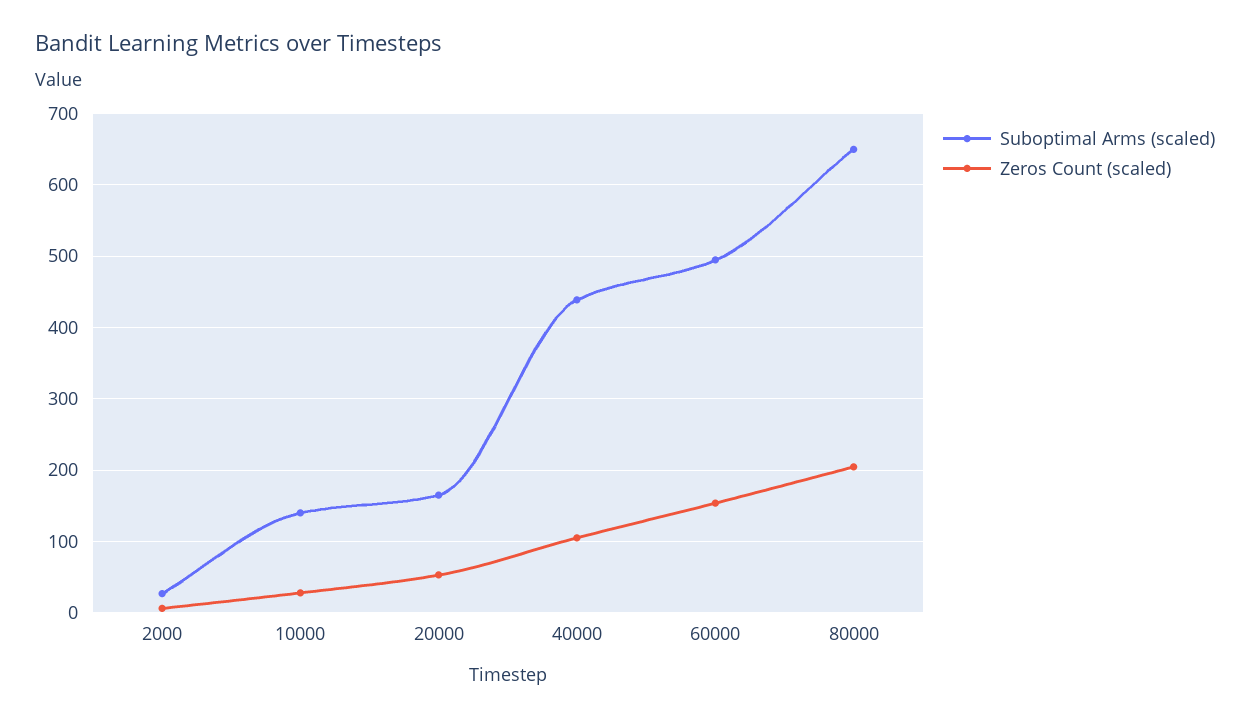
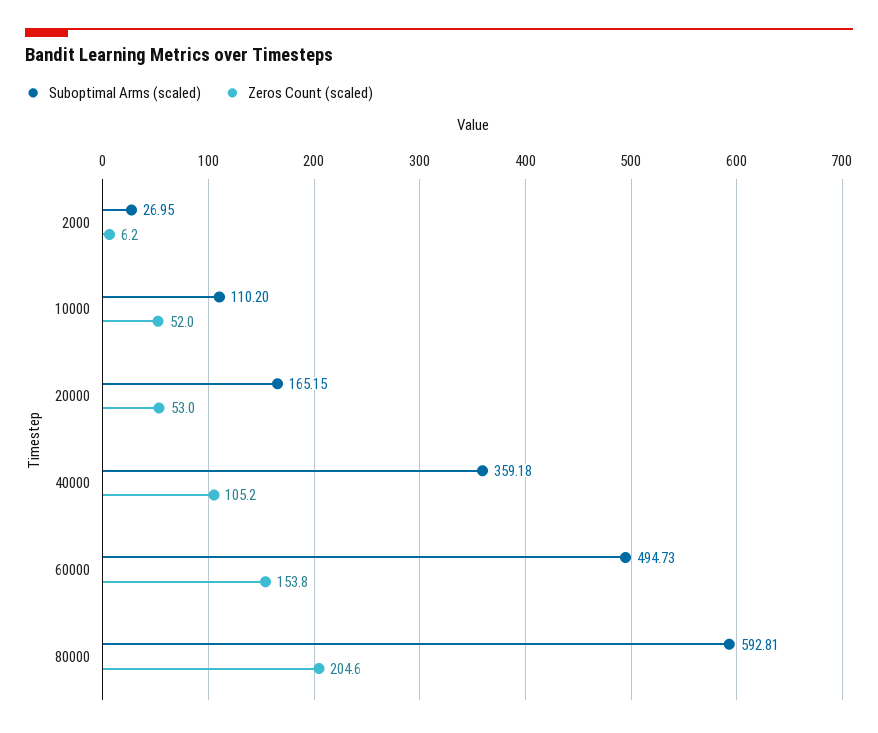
Suboptimal Arms (scaled), 10000: 140 -> 110.2
Zeros Count (scaled), 10000: 30 -> 52
Suboptimal Arms (scaled), 40000: 440 -> 359.18
Suboptimal Arms (scaled), 80000: 650 -> 592.81

